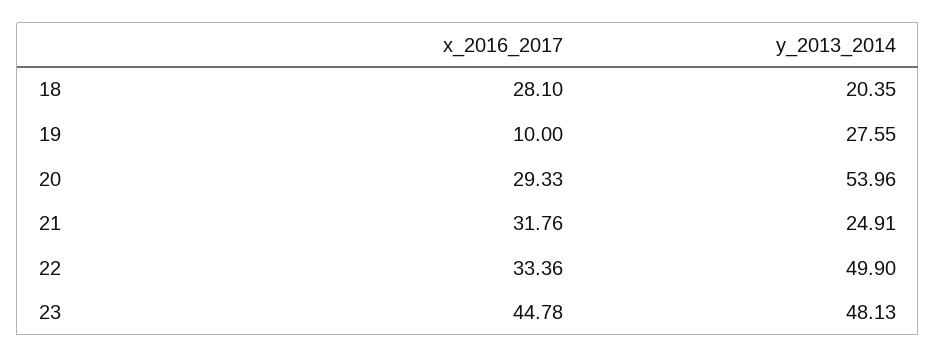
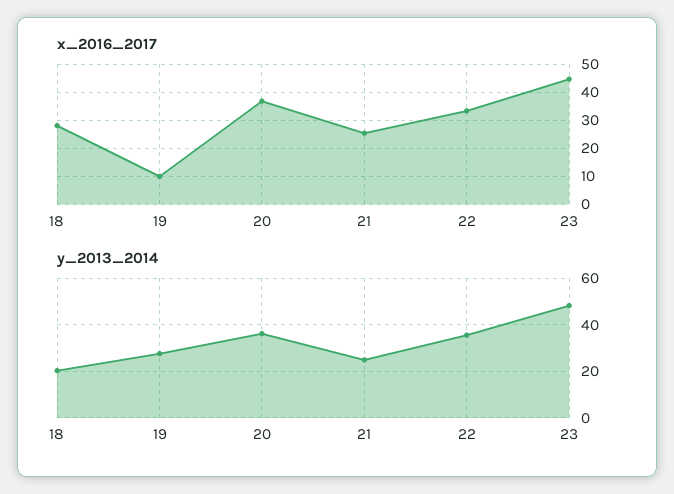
x_2016_2017, 20: 29.33 -> 37.5
y_2013_2014, 20: 53.96 -> 35
x_2016_2017, 21: 31.76 -> 25
y_2013_2014, 22: 49.9 -> 35

